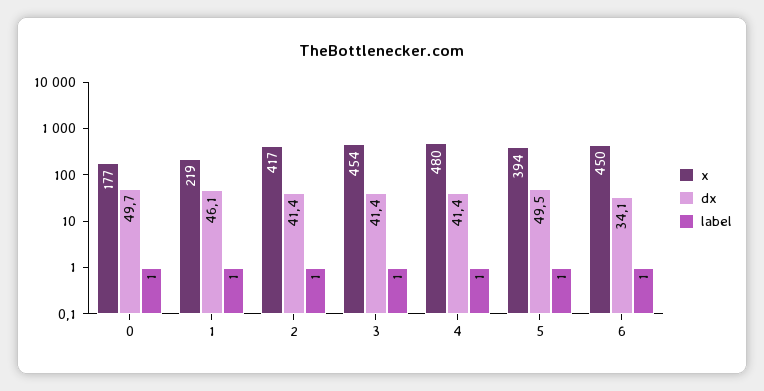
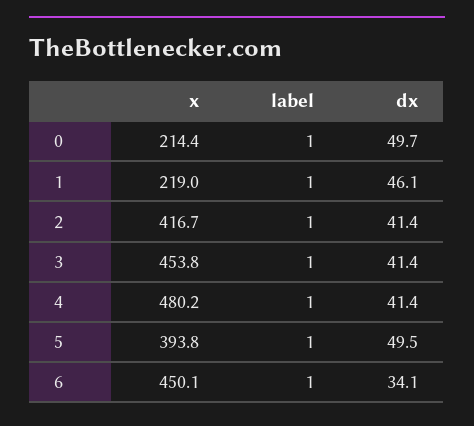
x, 0: 177 -> 214.4

